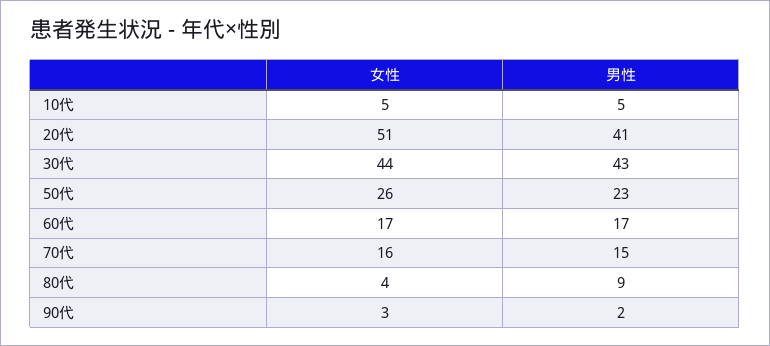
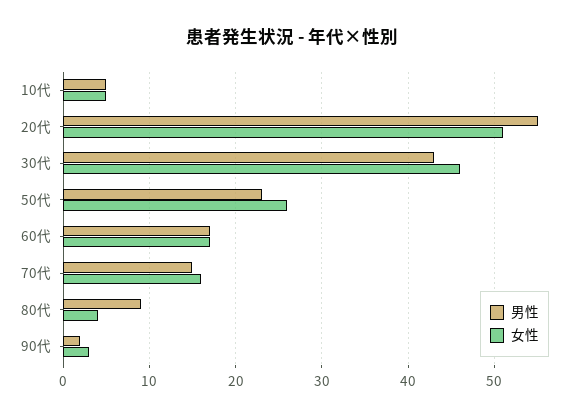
男性, 20代: 41 -> 55
女性, 30代: 44 -> 46

